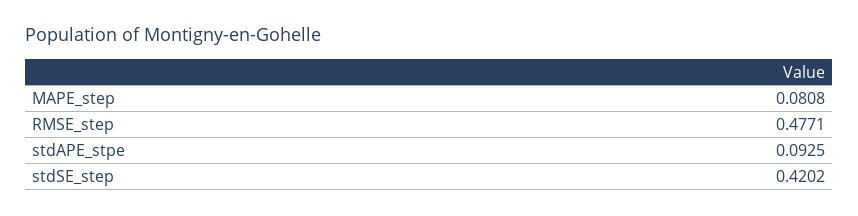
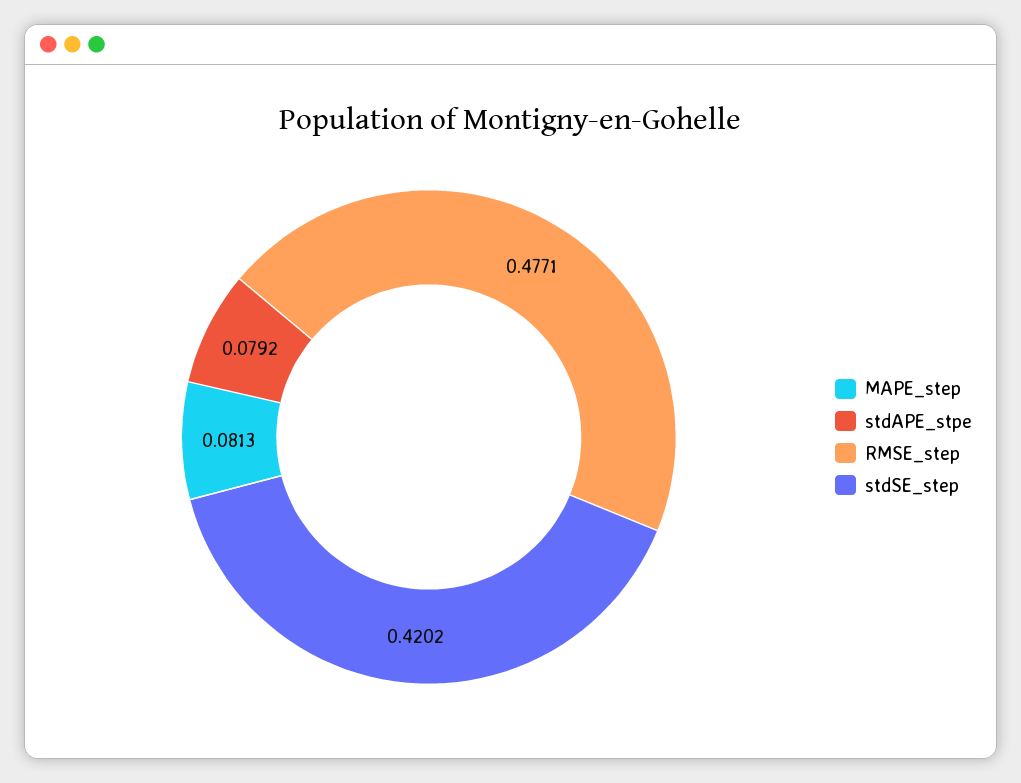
MAPE_step: 0.0808 -> 0.0813
stdAPE_stpe: 0.0925 -> 0.0792

